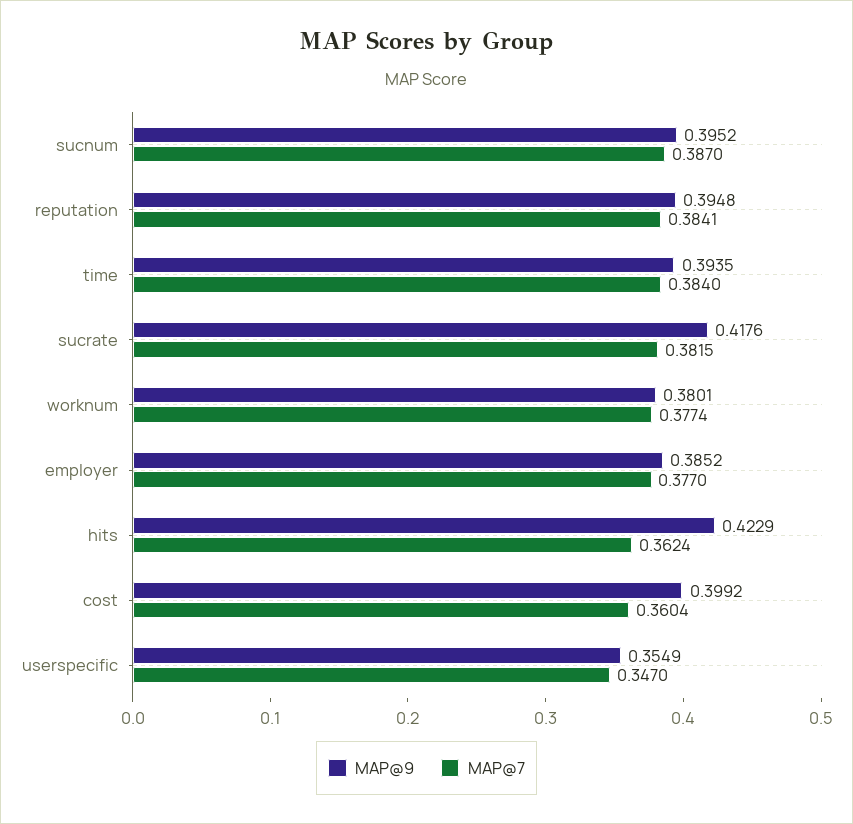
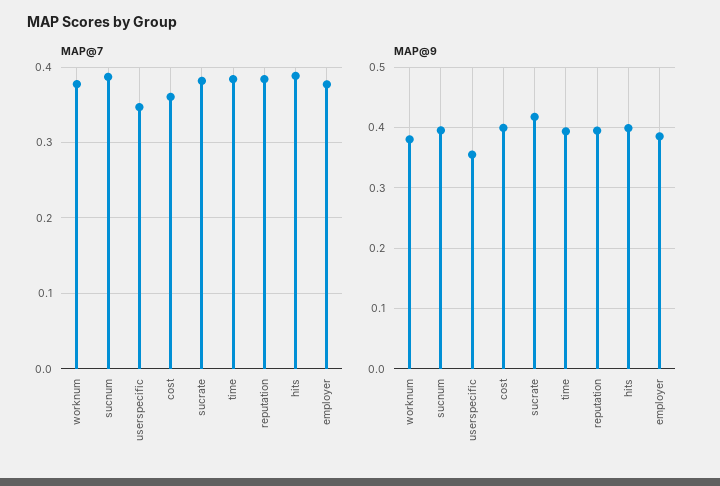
MAP@9, hits: 0.4229 -> 0.4
MAP@7, hits: 0.3624 -> 0.39

